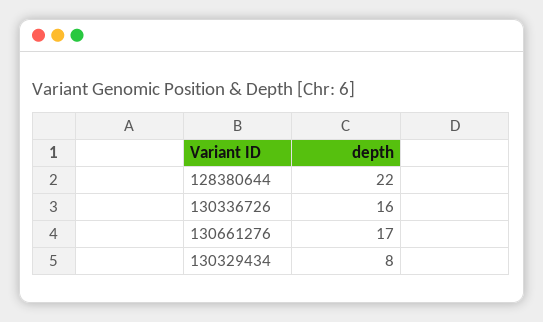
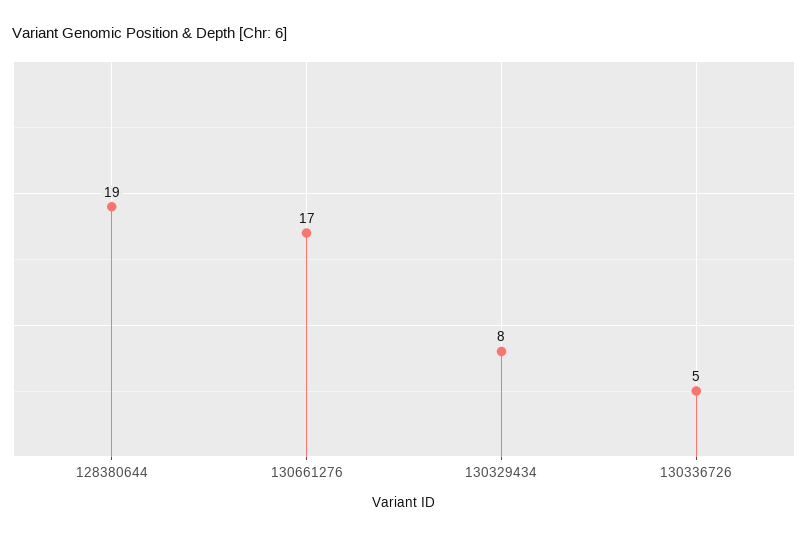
128380644: 22 -> 19
130336726: 16 -> 5

